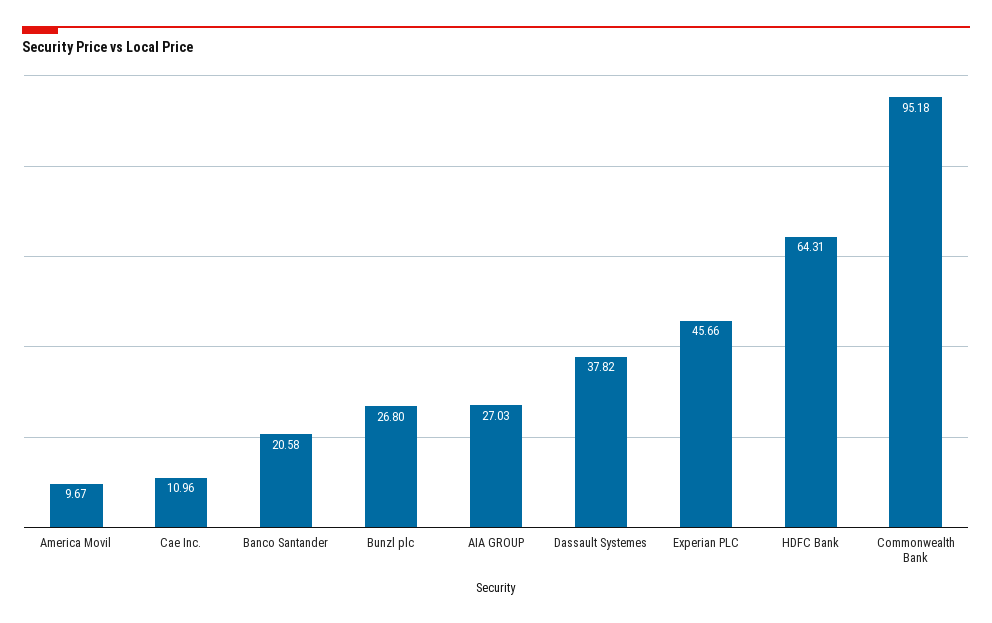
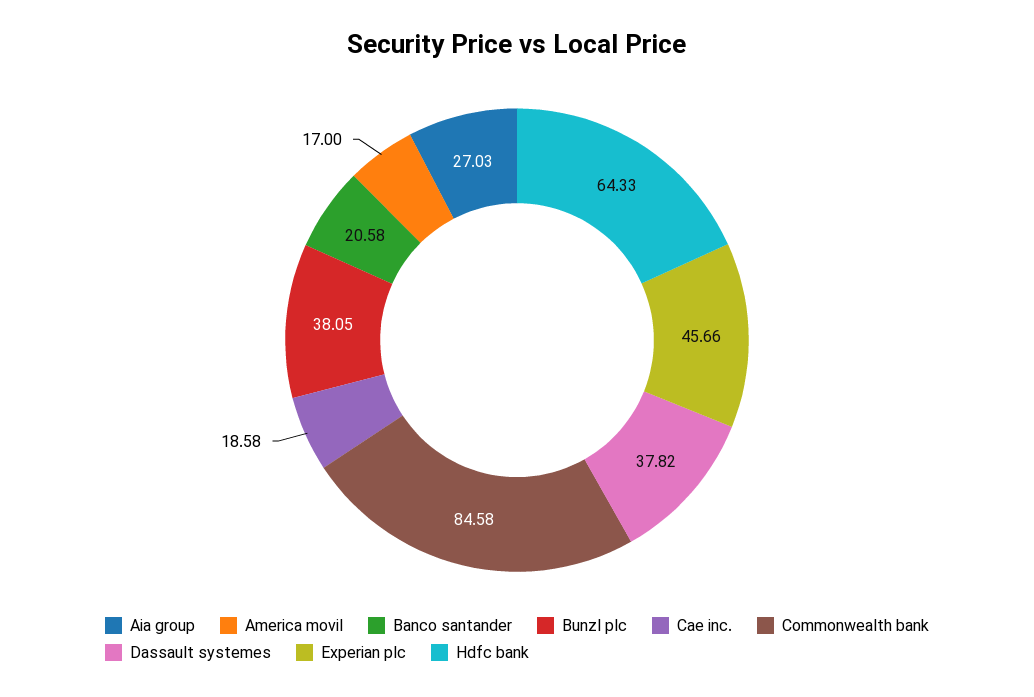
America Movil: 9.67 -> 17
Cae Inc.: 10.96 -> 18.58
Bunzl plc: 26.8 -> 38.05
HDFC Bank: 64.31 -> 64.33
Commonwealth Bank: 95.18 -> 84.58

